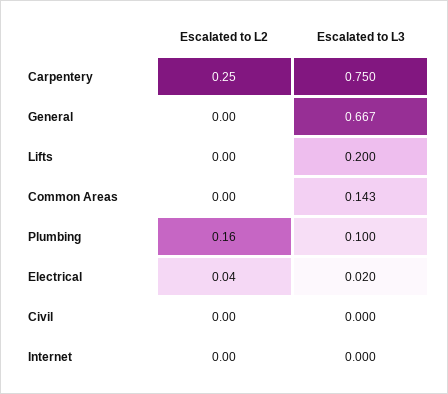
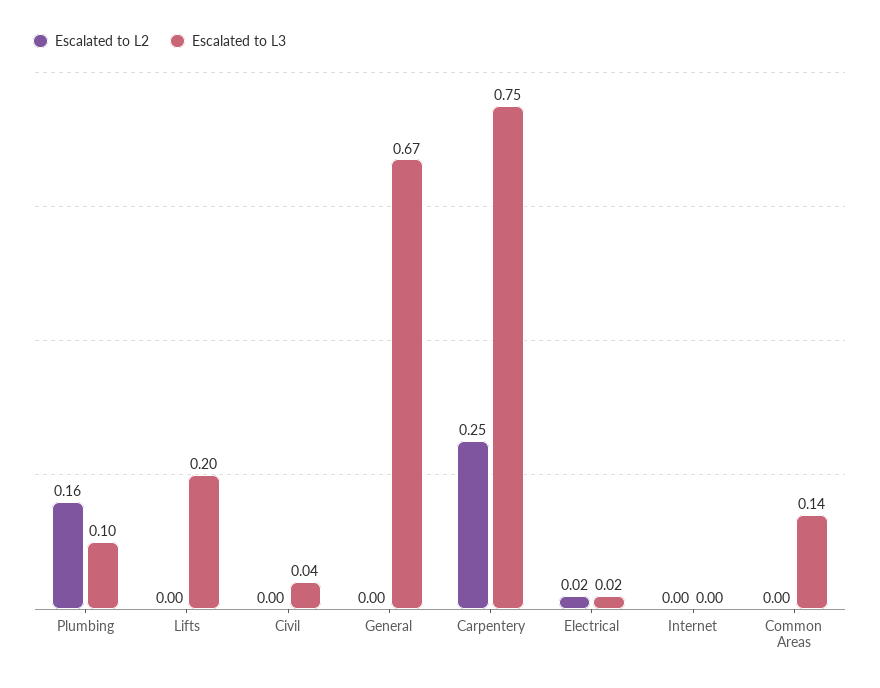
Escalated to L2, Electrical: 0.04 -> 0.02
Escalated to L3, Civil: 0 -> 0.04

